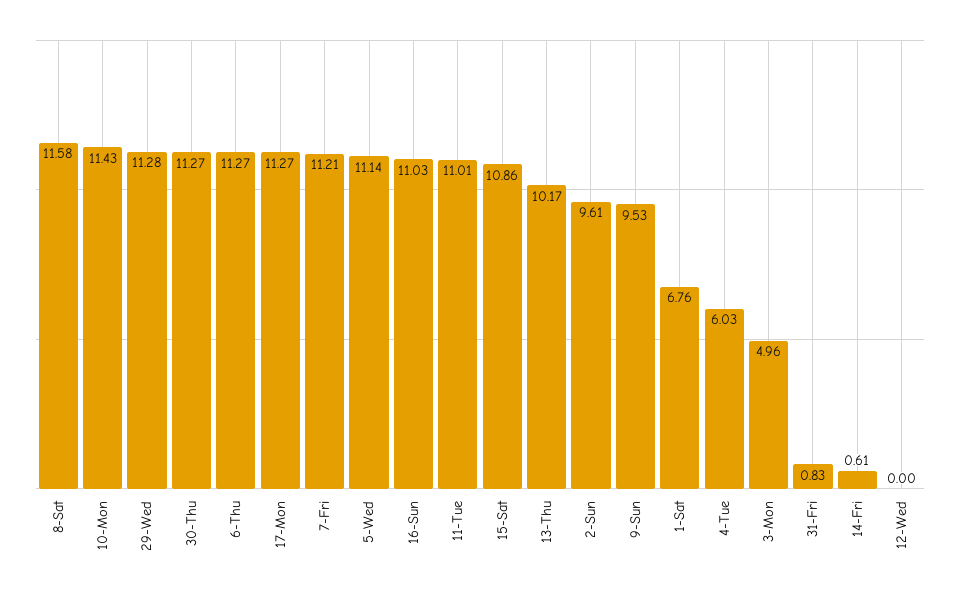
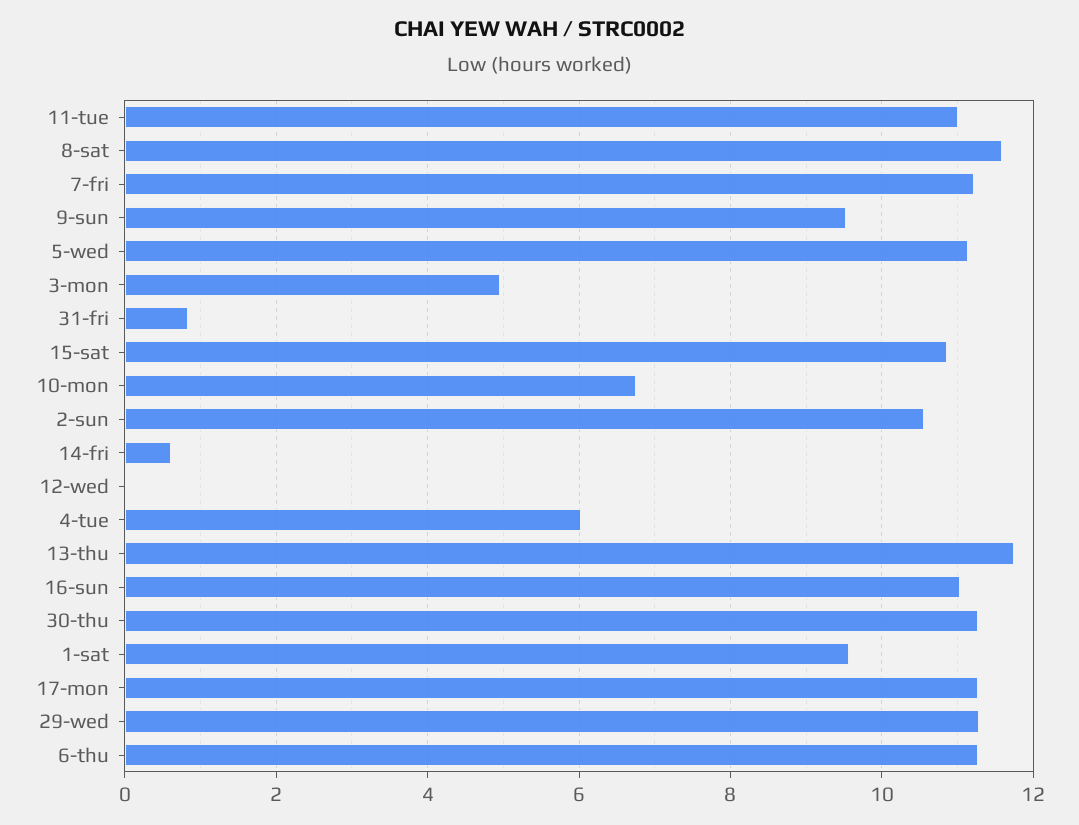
10-Mon: 11.43 -> 6.8
13-Thu: 10.17 -> 11.8
2-Sun: 9.61 -> 10.6
1-Sat: 6.76 -> 9.6

